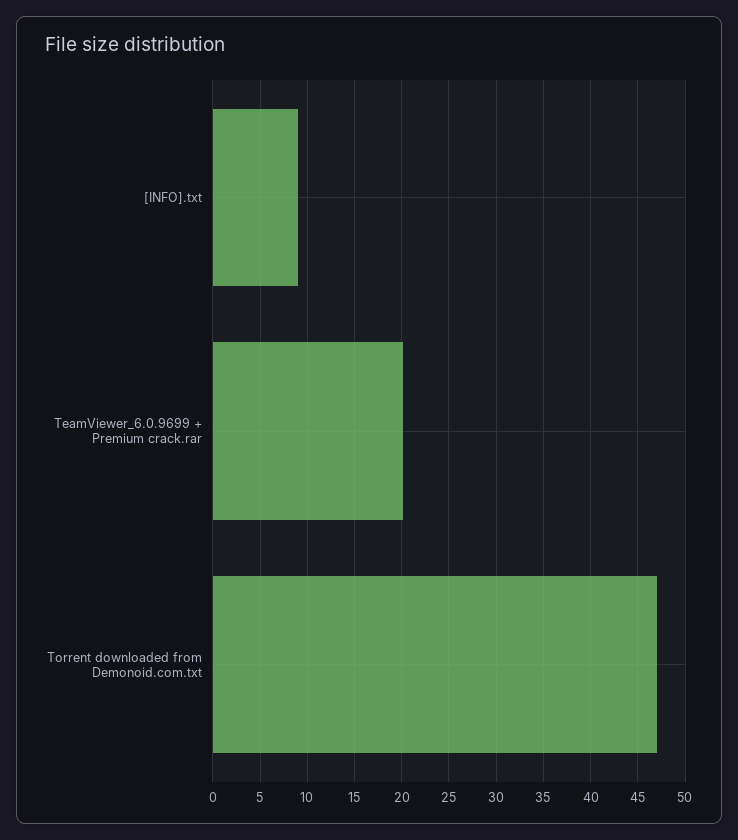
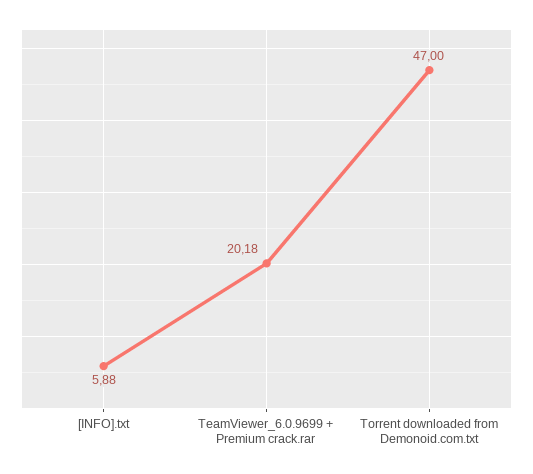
[INFO].txt: 9 -> 5.88

